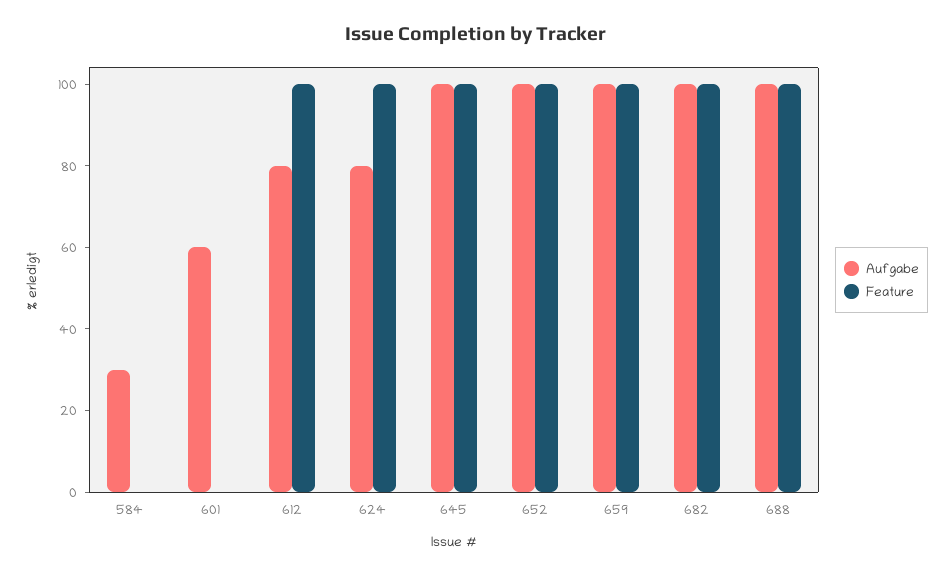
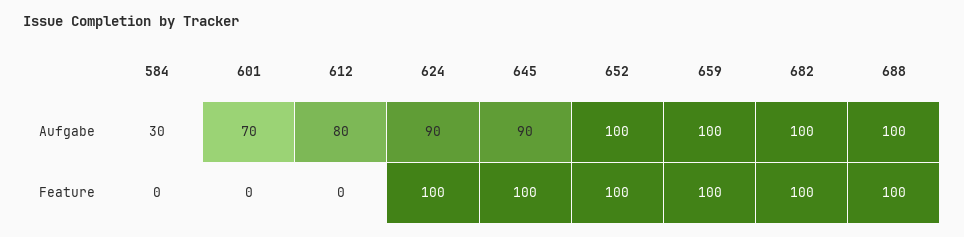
Aufgabe, 601: 60 -> 70
Feature, 612: 100 -> 0
Aufgabe, 624: 80 -> 90
Aufgabe, 645: 100 -> 90

